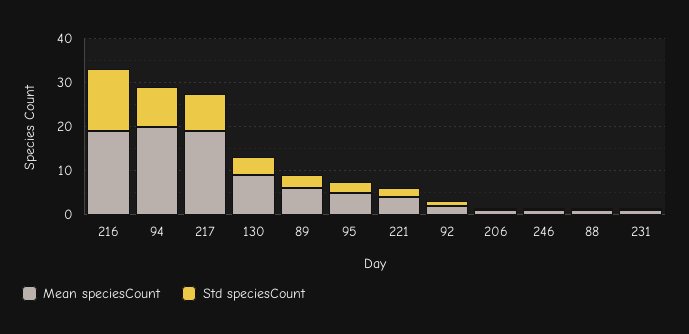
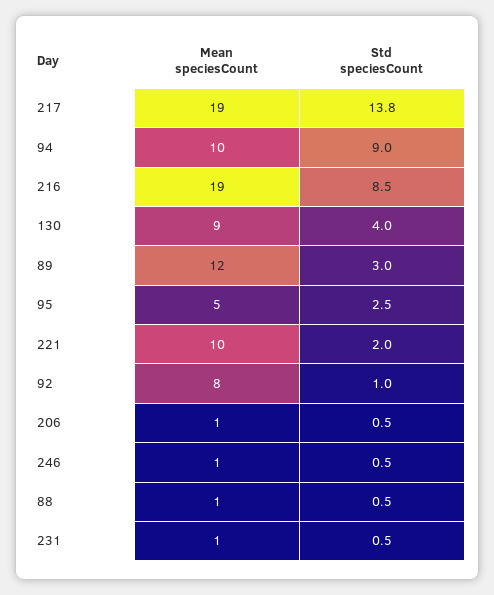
Std speciesCount, 216: 14 -> 8.5
Mean speciesCount, 94: 20 -> 10
Std speciesCount, 217: 8 -> 13.8
Mean speciesCount, 89: 6 -> 12
Mean speciesCount, 221: 4 -> 10
Mean speciesCount, 92: 2 -> 8

